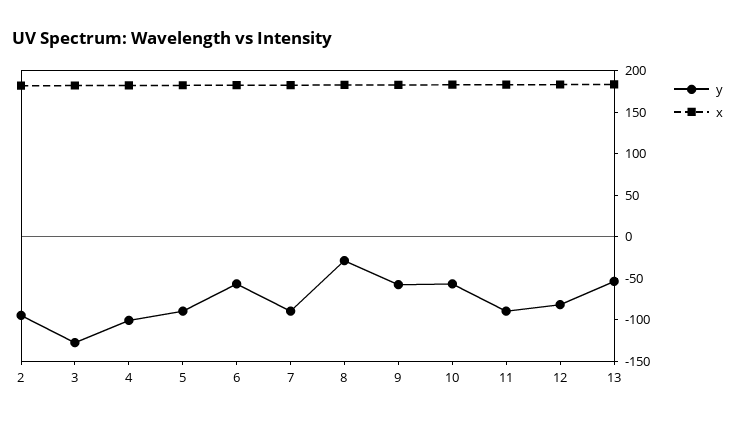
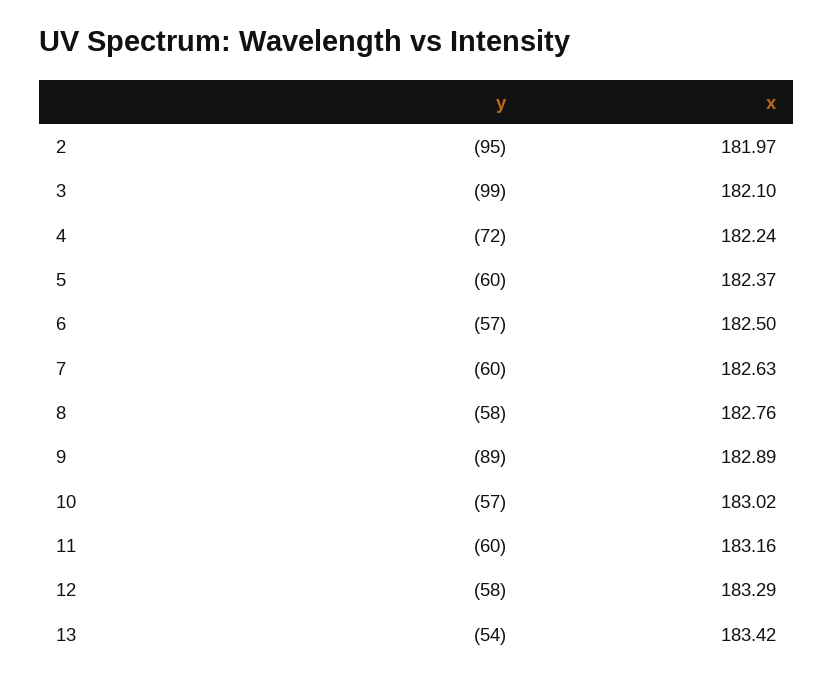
y, 3: -130 -> -99
y, 4: -100 -> -72
y, 5: -90 -> -60
y, 7: -90 -> -60
y, 8: -30 -> -58
y, 9: -60 -> -89
y, 11: -90 -> -60
y, 12: -80 -> -58

